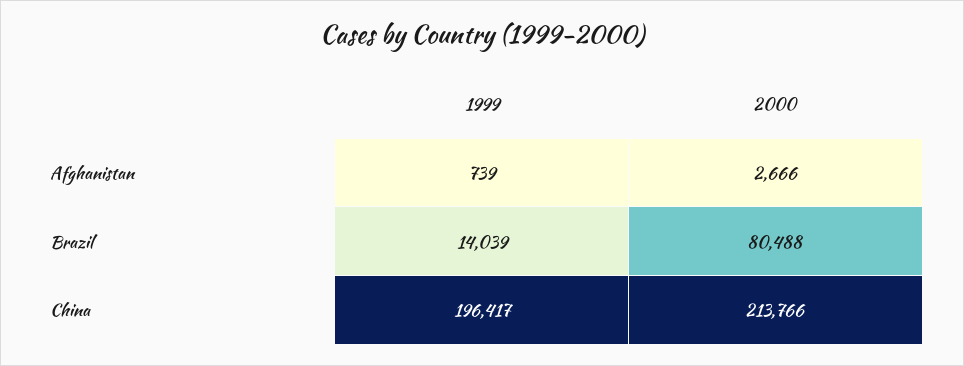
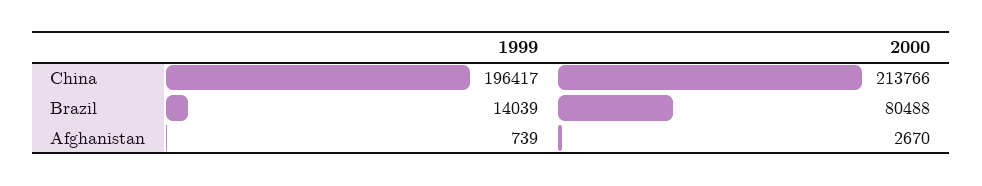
2000, Afghanistan: 2666 -> 2670

